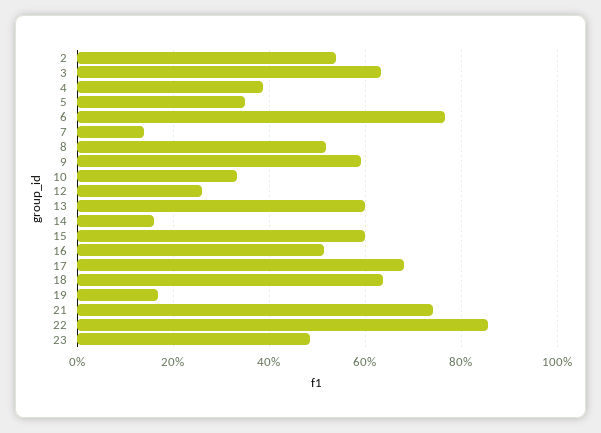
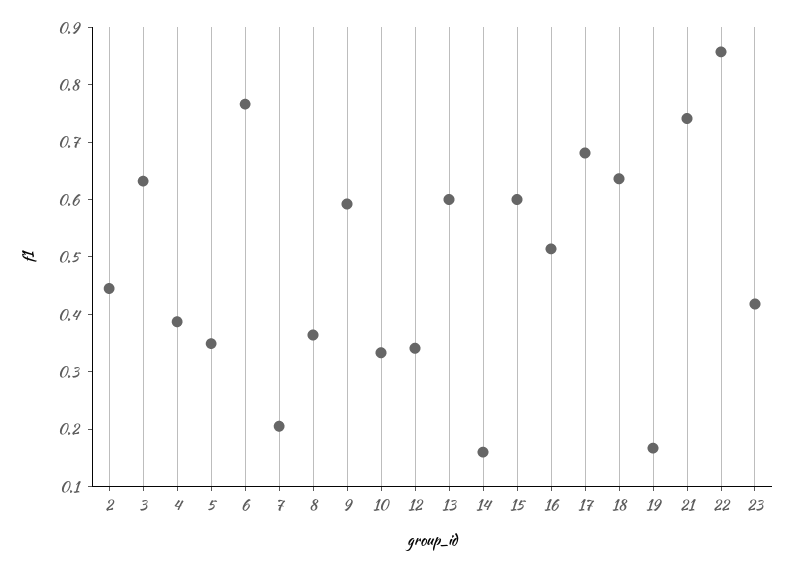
2: 0.54 -> 0.44
7: 0.14 -> 0.2
8: 0.52 -> 0.36
12: 0.26 -> 0.34
23: 0.48 -> 0.42

